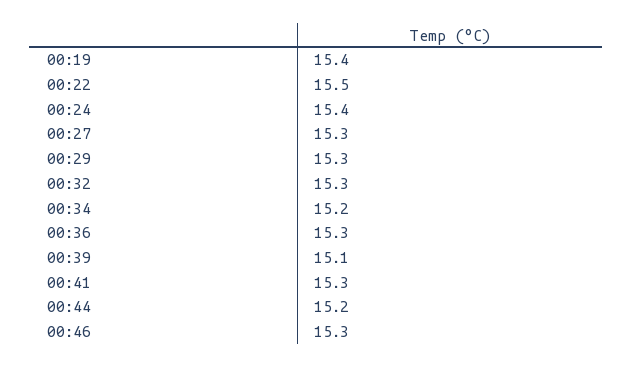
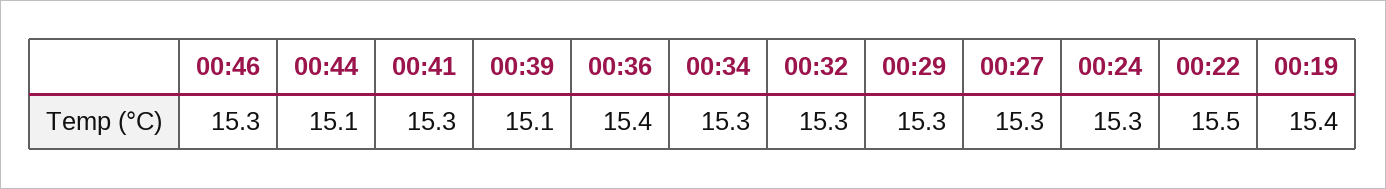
00:24: 15.4 -> 15.3
00:34: 15.2 -> 15.3
00:36: 15.3 -> 15.4
00:44: 15.2 -> 15.1

